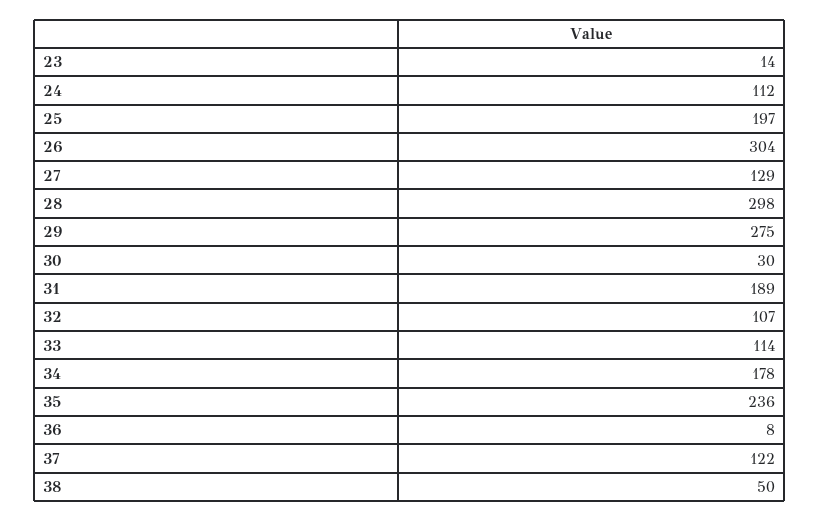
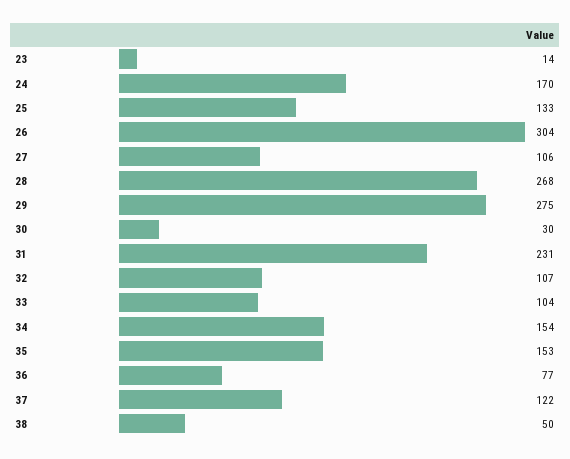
24: 112 -> 170
25: 197 -> 133
27: 129 -> 106
28: 298 -> 268
31: 189 -> 231
33: 114 -> 104
34: 178 -> 154
35: 236 -> 153
36: 8 -> 77

